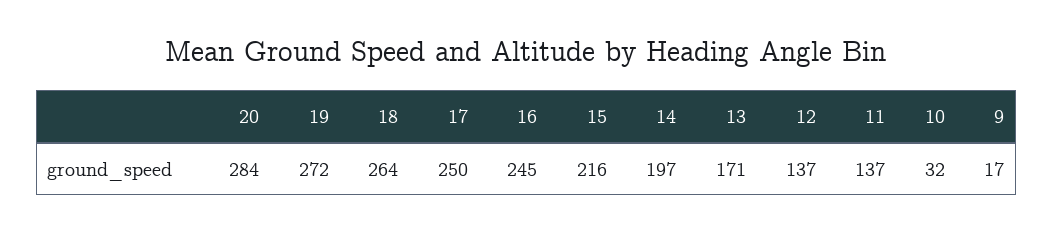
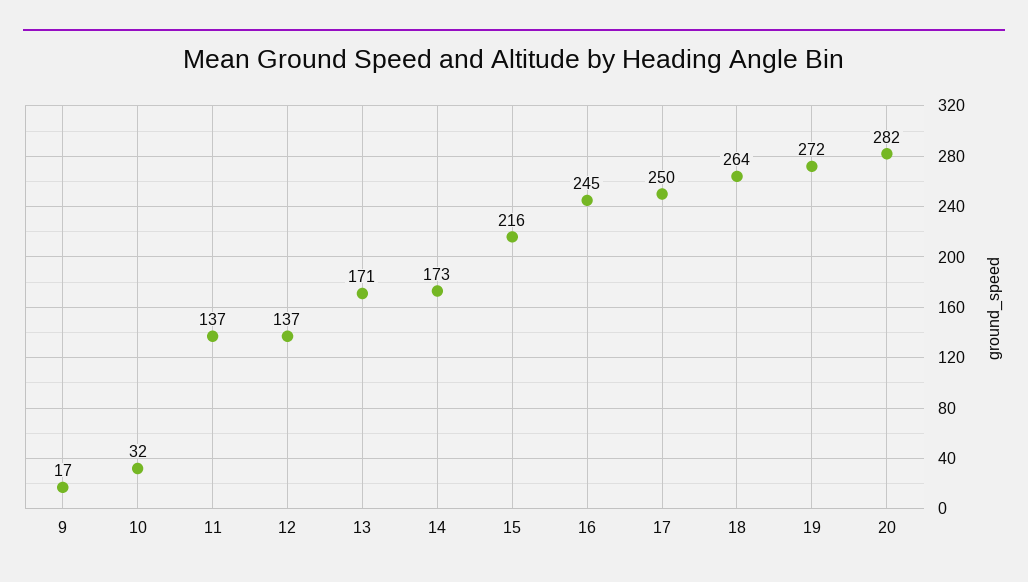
20: 284 -> 282
14: 197 -> 173

